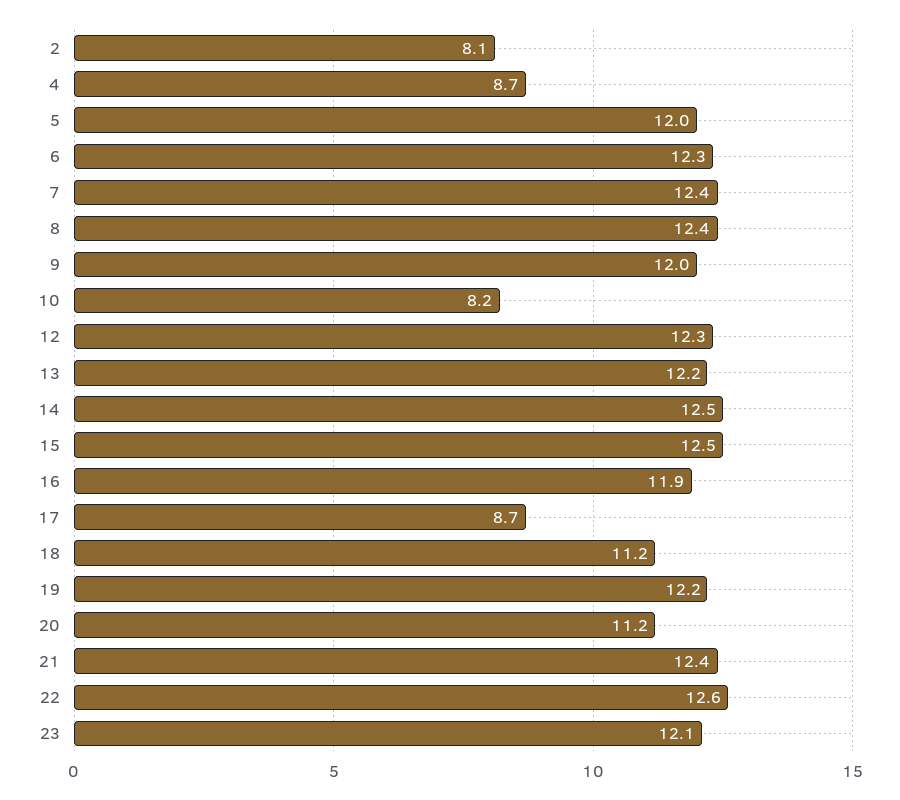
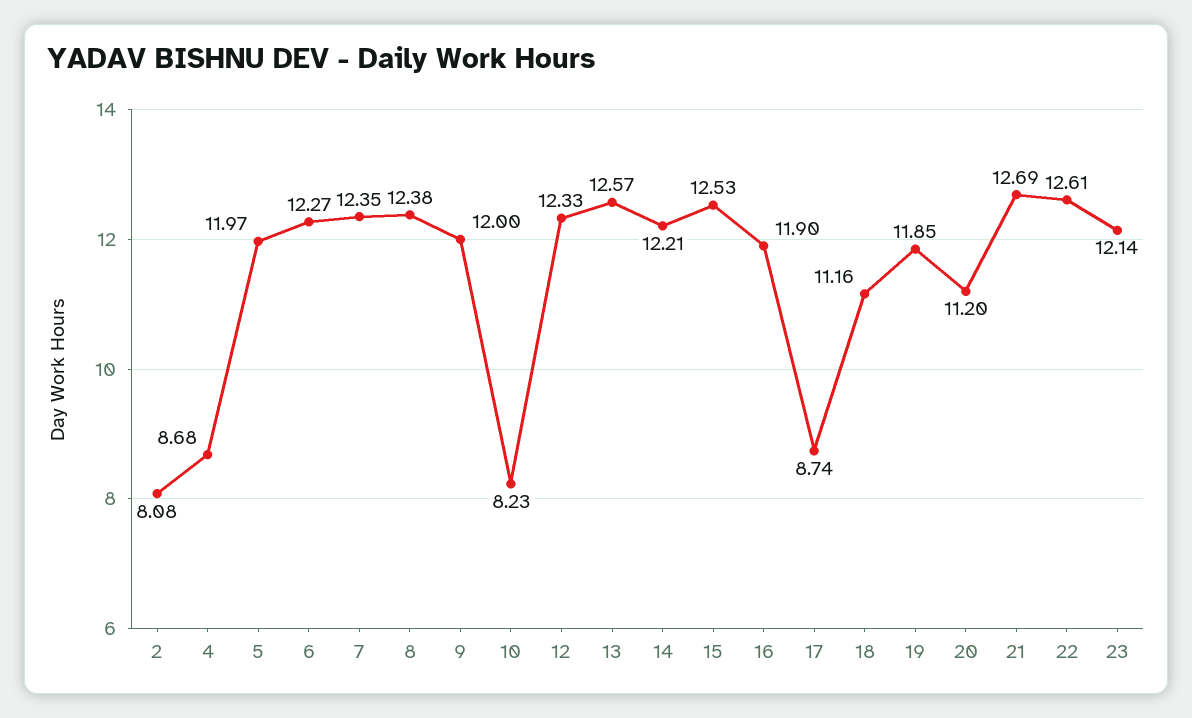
13: 12.2 -> 12.57
14: 12.5 -> 12.21
19: 12.2 -> 11.85
21: 12.4 -> 12.69

